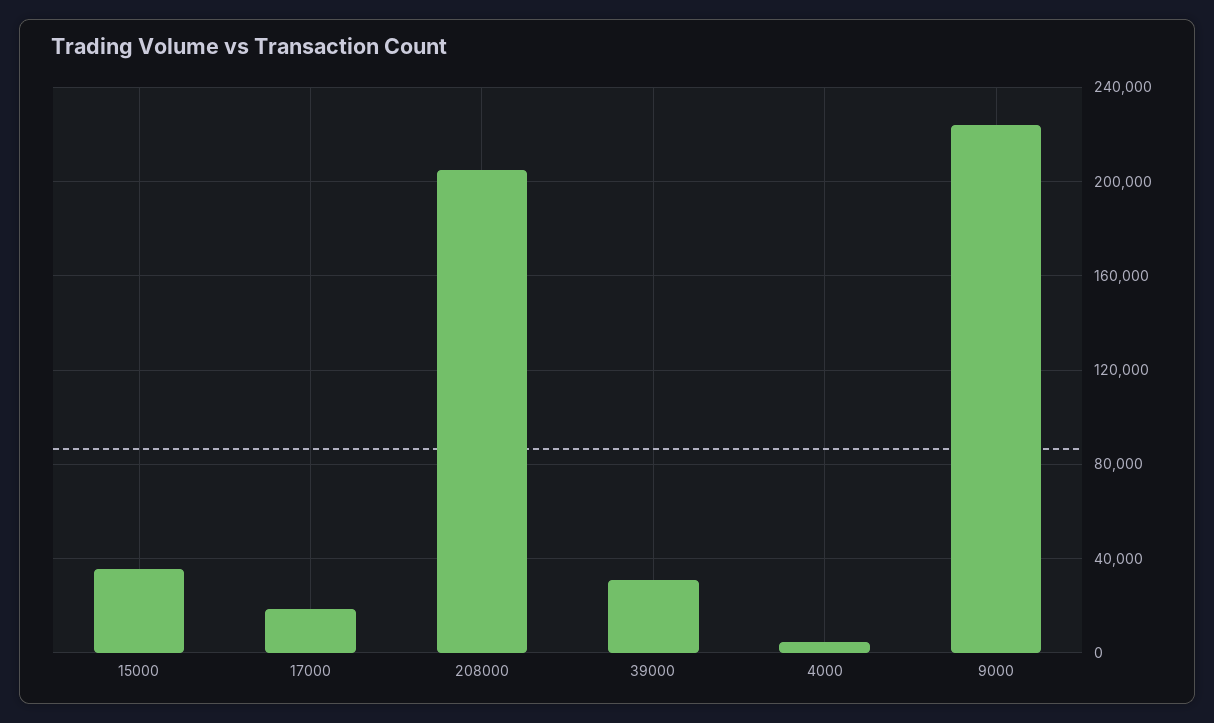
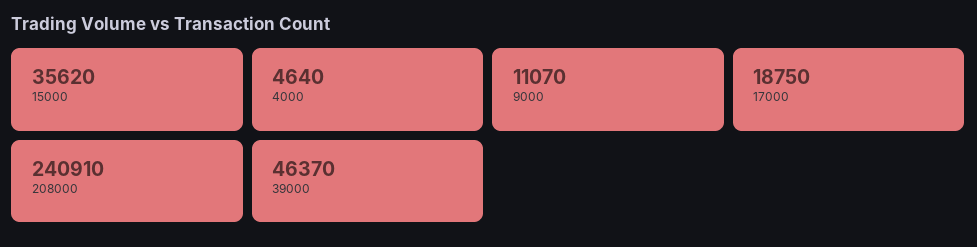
208000: 205000 -> 240910
39000: 30000 -> 46370
9000: 225000 -> 11070

